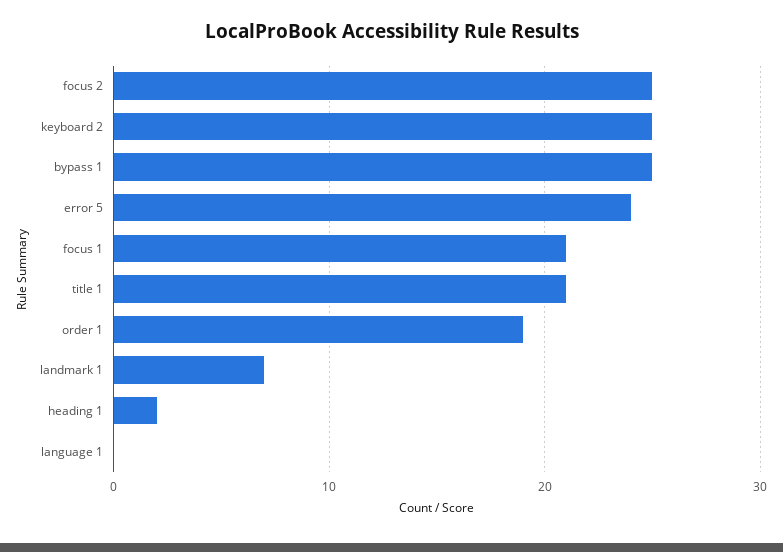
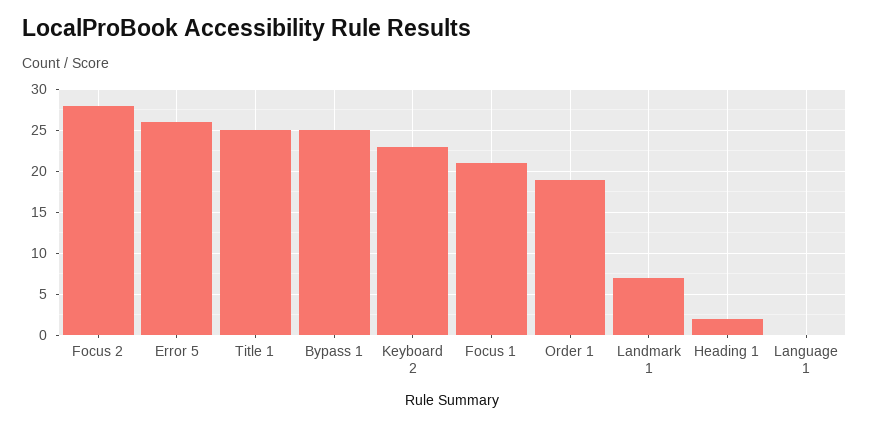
focus 2: 25 -> 28
keyboard 2: 25 -> 23
error 5: 24 -> 26
title 1: 21 -> 25

